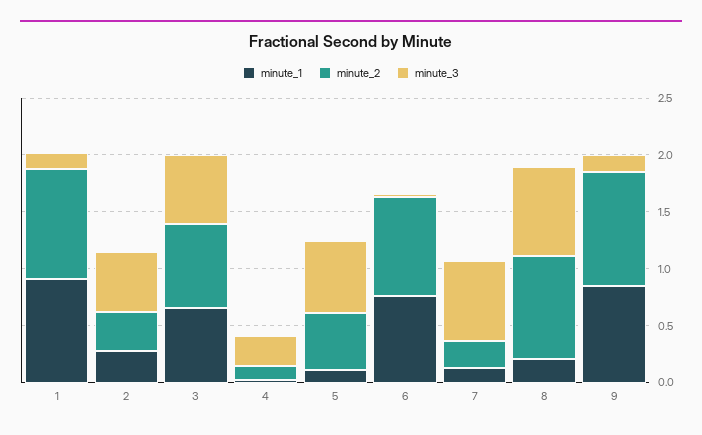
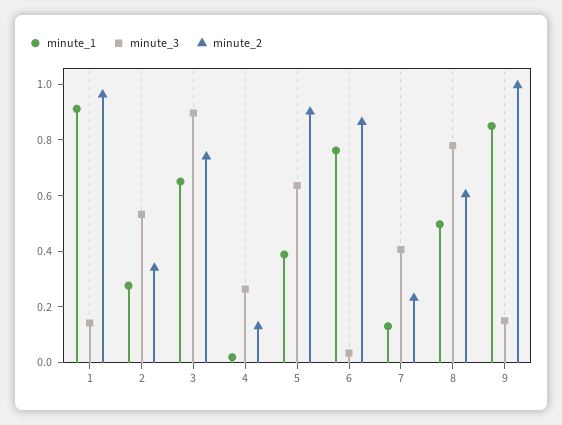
minute_3, 3: 0.6 -> 0.9
minute_1, 5: 0.1 -> 0.4
minute_2, 5: 0.5 -> 0.9
minute_3, 7: 0.7 -> 0.4
minute_1, 8: 0.2 -> 0.5
minute_2, 8: 0.9 -> 0.6

